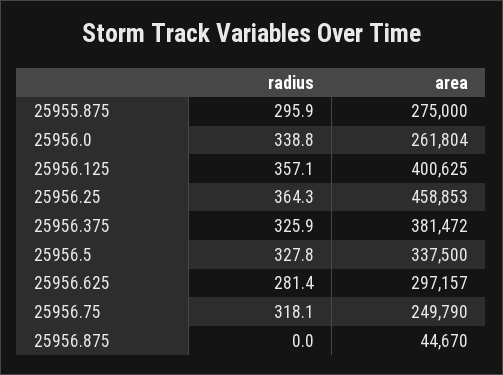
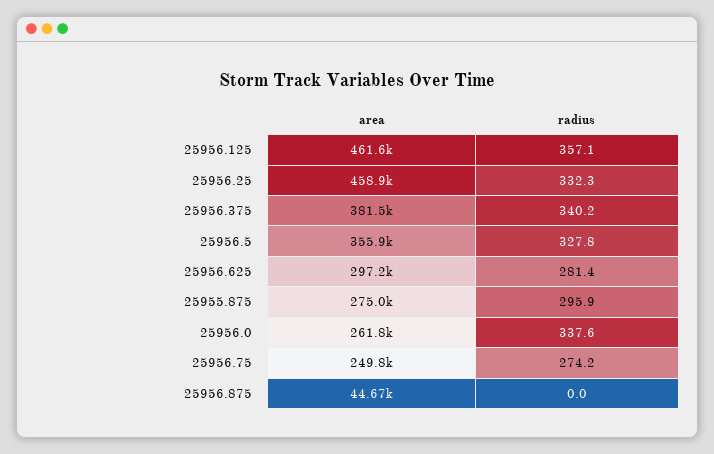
radius, 25956.0: 338.8 -> 337.6
area, 25956.125: 400625 -> 461600
radius, 25956.25: 364.3 -> 332.3
radius, 25956.375: 325.9 -> 340.2
area, 25956.5: 337500 -> 355900
radius, 25956.75: 318.1 -> 274.2

